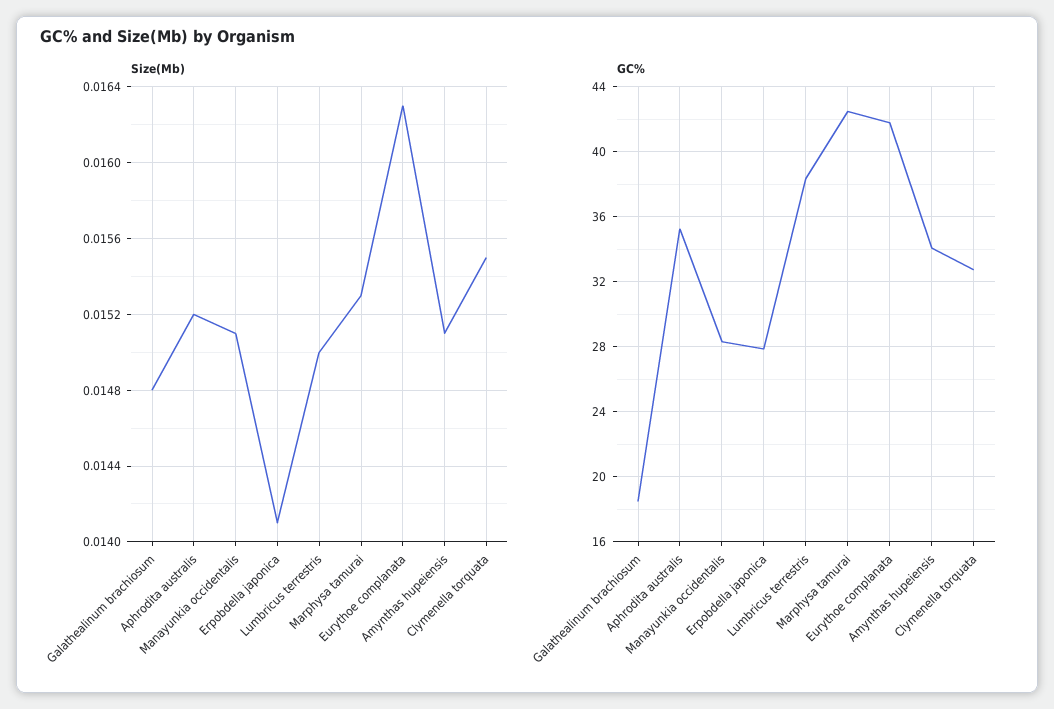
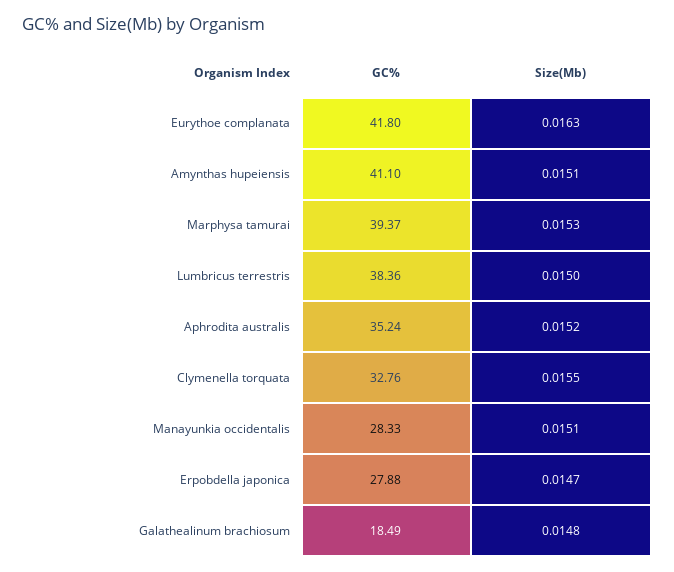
Size(Mb), Erpobdella japonica: 0.0141 -> 0.0147
GC%, Marphysa tamurai: 42.5 -> 39.37
GC%, Amynthas hupeiensis: 34 -> 41.1

